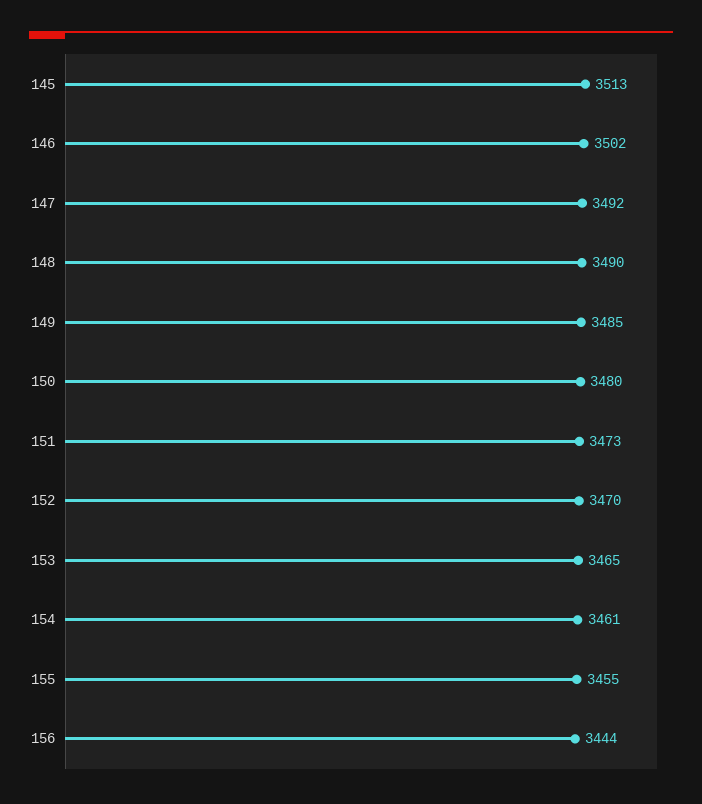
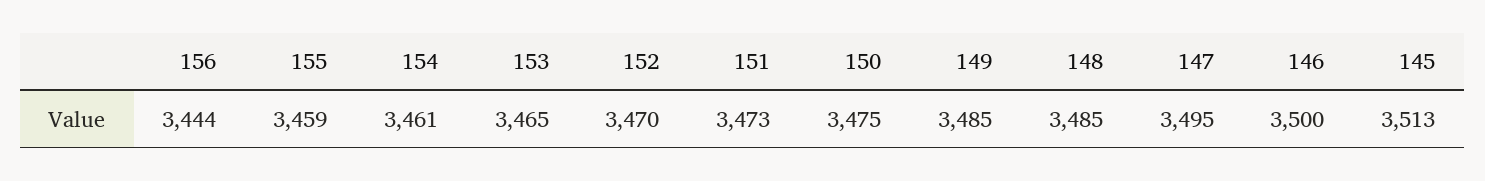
146: 3502 -> 3500
147: 3492 -> 3495
148: 3490 -> 3485
150: 3480 -> 3475
155: 3455 -> 3459

